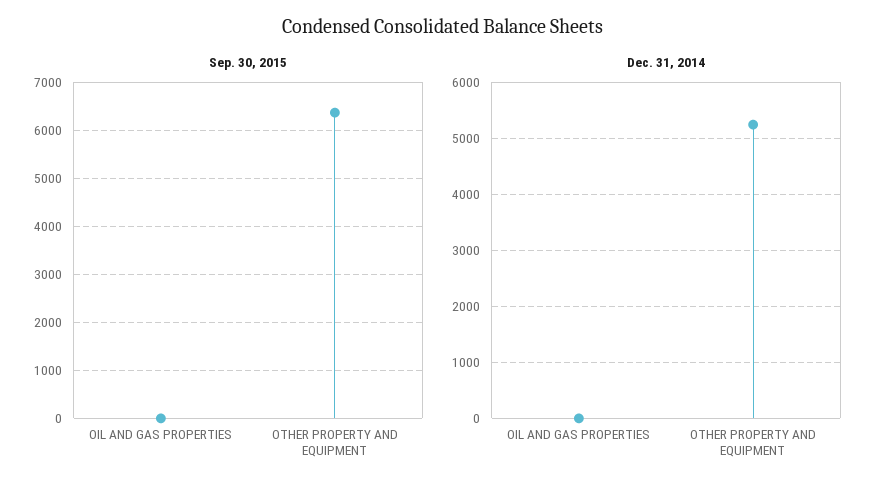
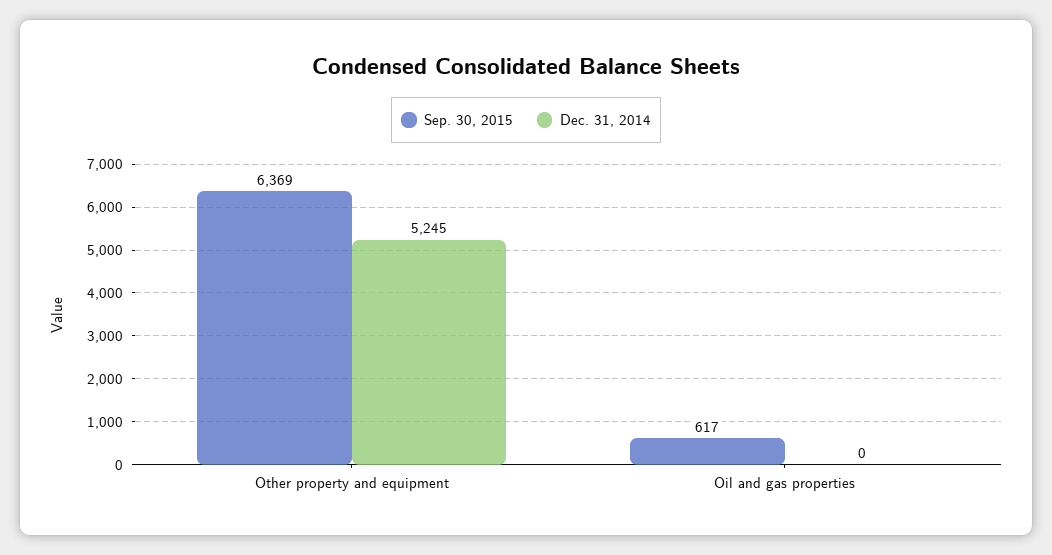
Sep. 30, 2015, OIL AND GAS PROPERTIES: 0 -> 617

